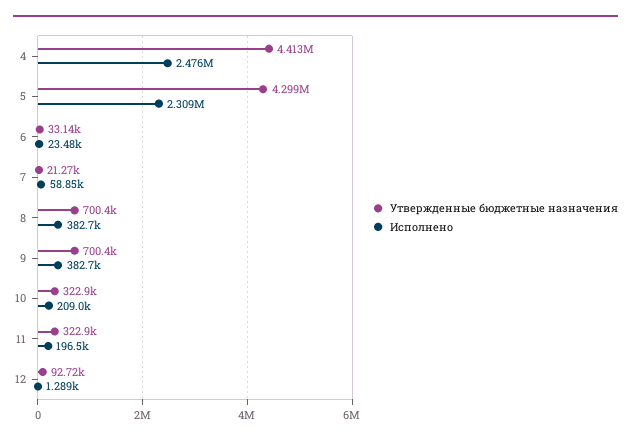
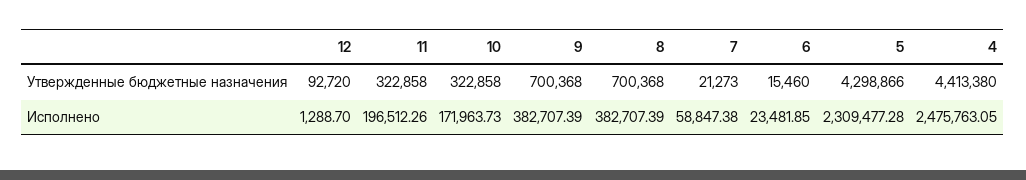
Утвержденные бюджетные назначения, 6: 33140 -> 15460
Исполнено, 10: 209000 -> 171963.73

